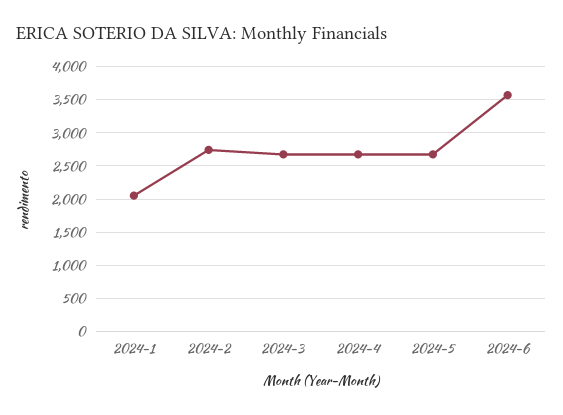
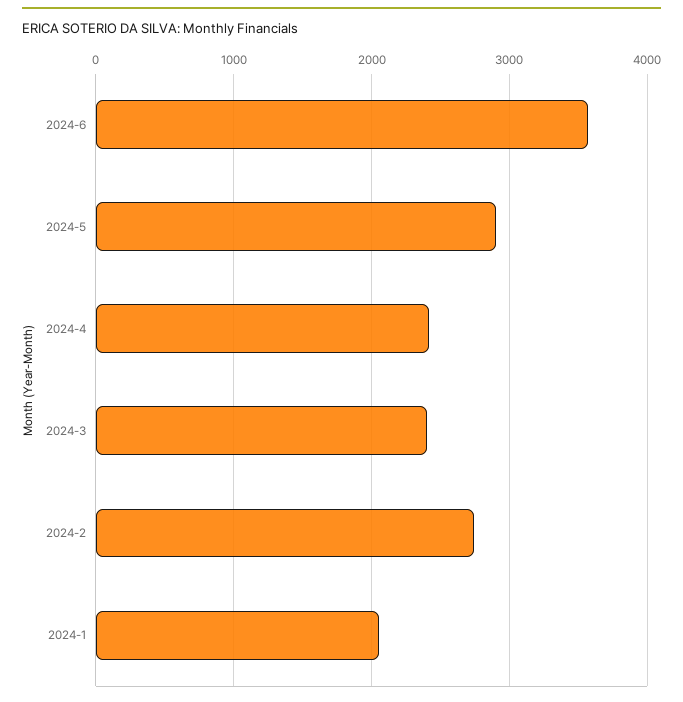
2024-3: 2700 -> 2400
2024-4: 2700 -> 2400
2024-5: 2700 -> 2900

